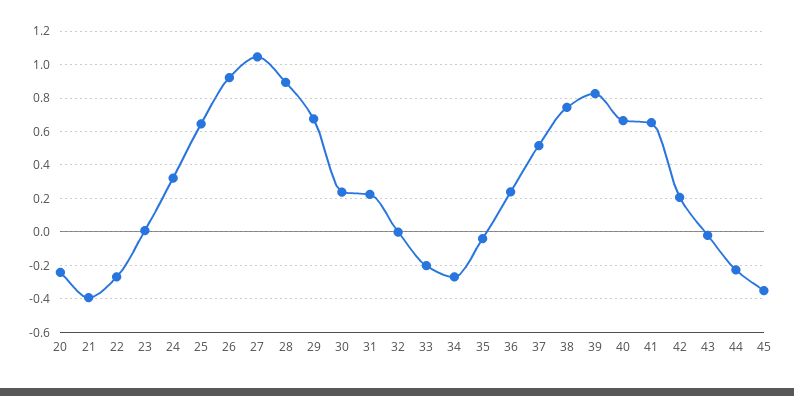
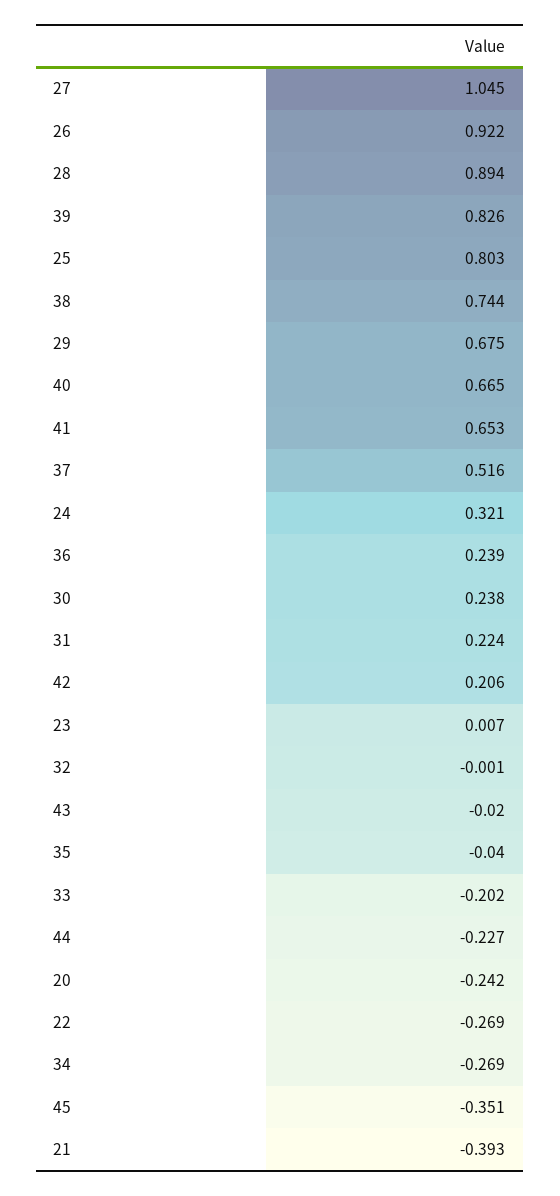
25: 0.65 -> 0.803

